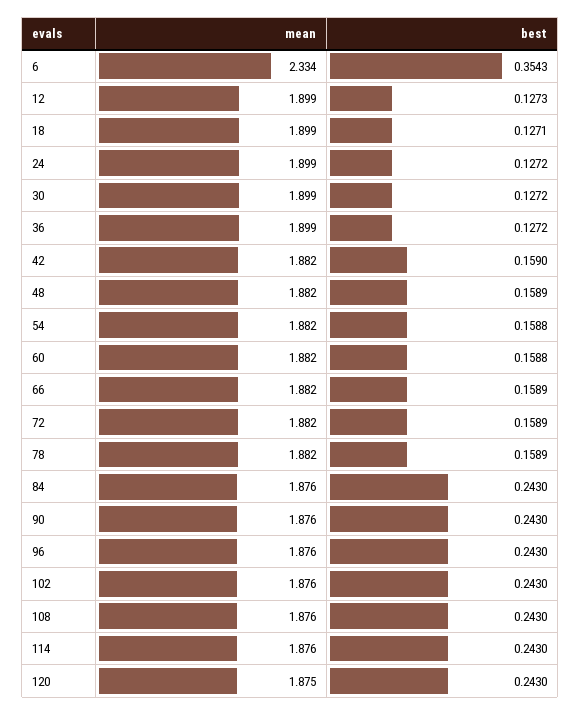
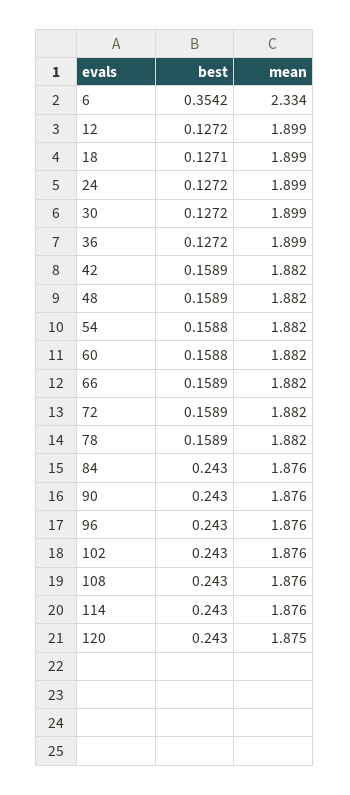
best, 6: 0.3543 -> 0.3542
best, 12: 0.1273 -> 0.1272
best, 42: 0.159 -> 0.1589

